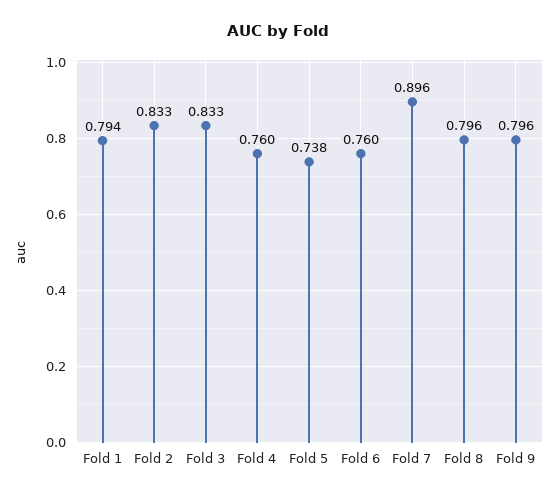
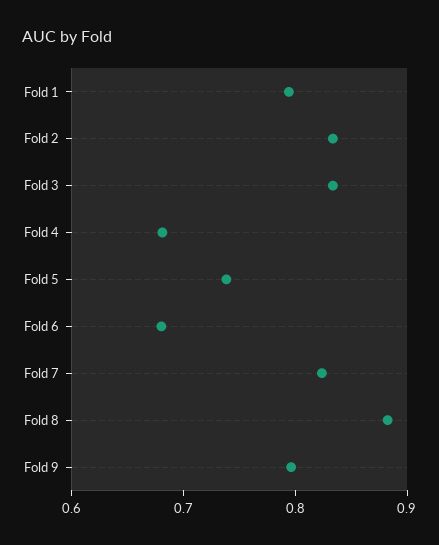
Fold 4: 0.76 -> 0.68
Fold 6: 0.76 -> 0.68
Fold 7: 0.896 -> 0.82
Fold 8: 0.796 -> 0.88

